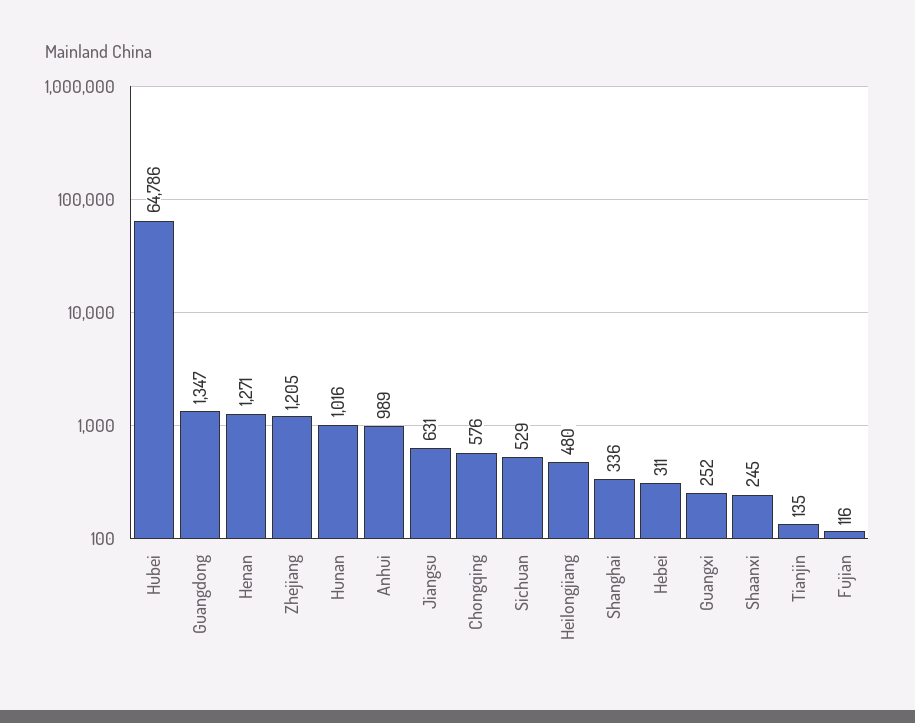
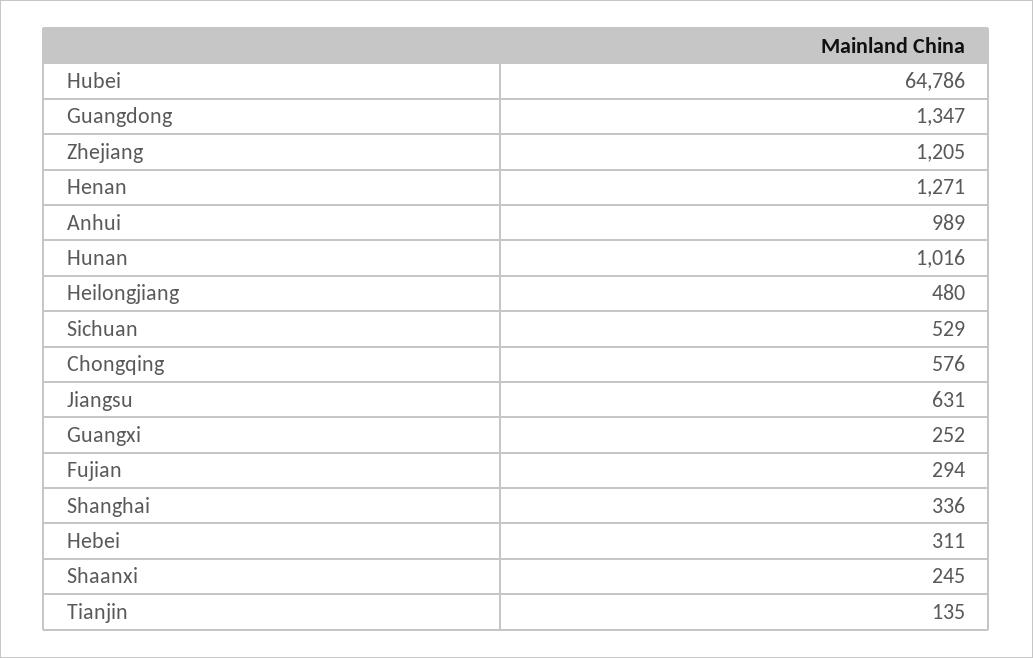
Fujian: 116 -> 294

